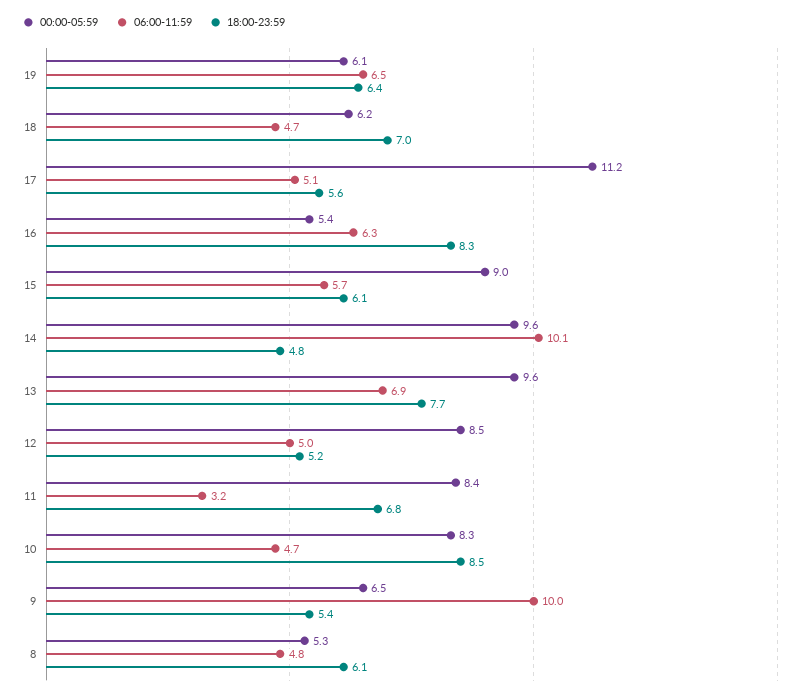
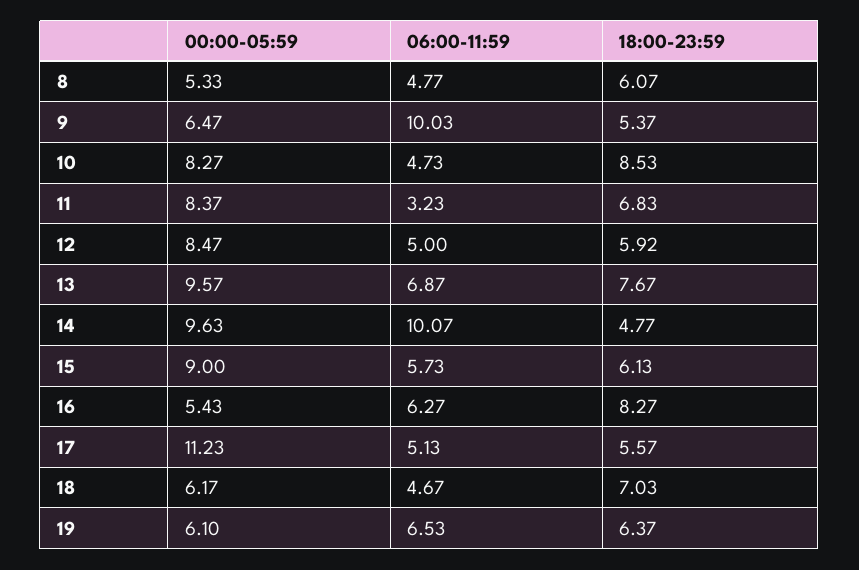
18:00-23:59, 12: 5.2 -> 5.92

